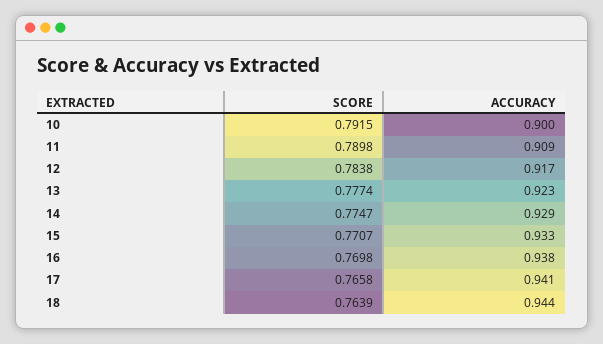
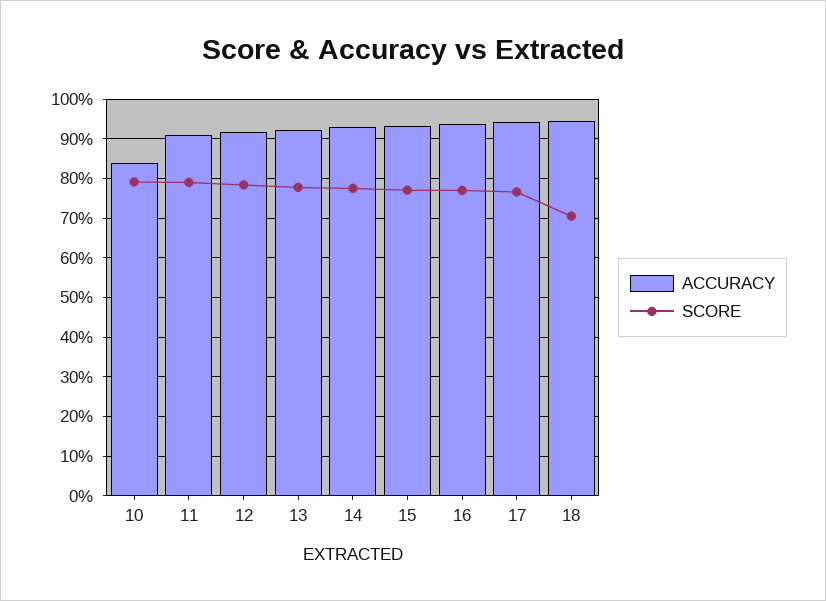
ACCURACY, 10: 0.9 -> 0.84
SCORE, 18: 0.7639 -> 0.7

